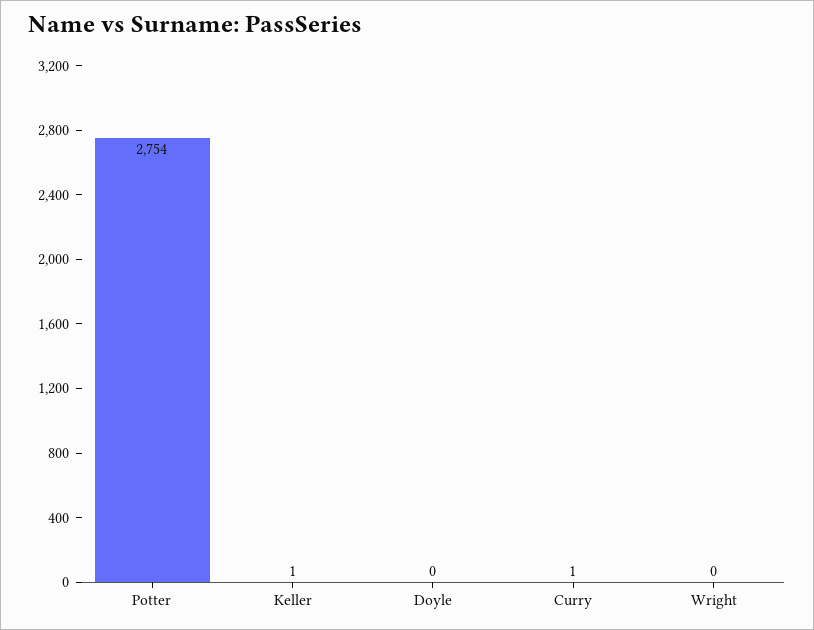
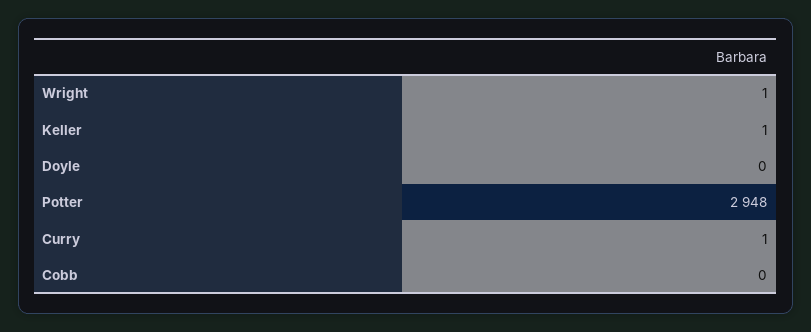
Potter: 2754 -> 2948
Wright: 0 -> 1
Cobb: none -> 0

